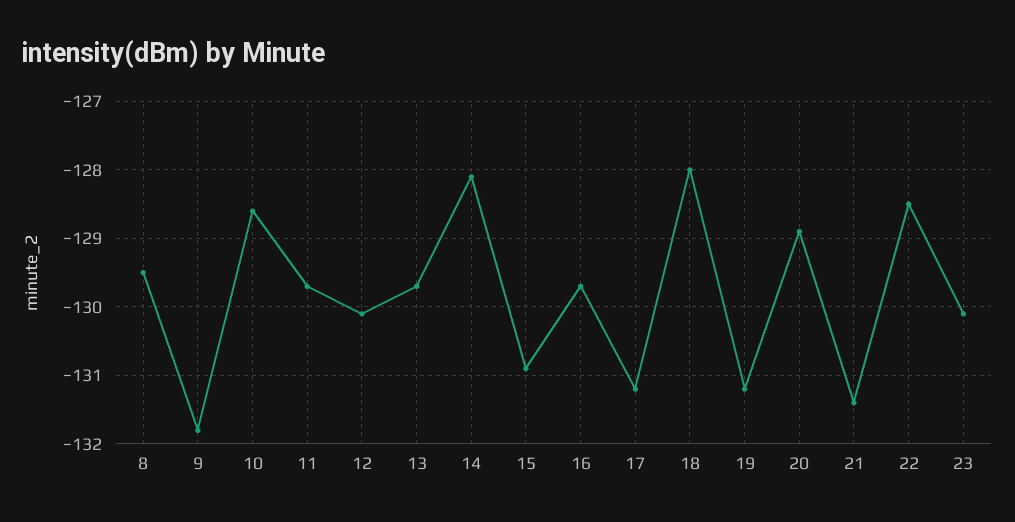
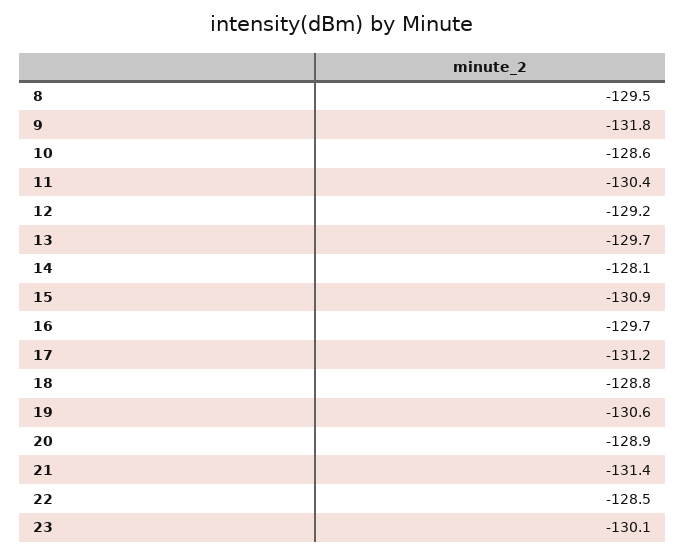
11: -129.7 -> -130.4
12: -130.1 -> -129.2
18: -128 -> -128.8
19: -131.2 -> -130.6

